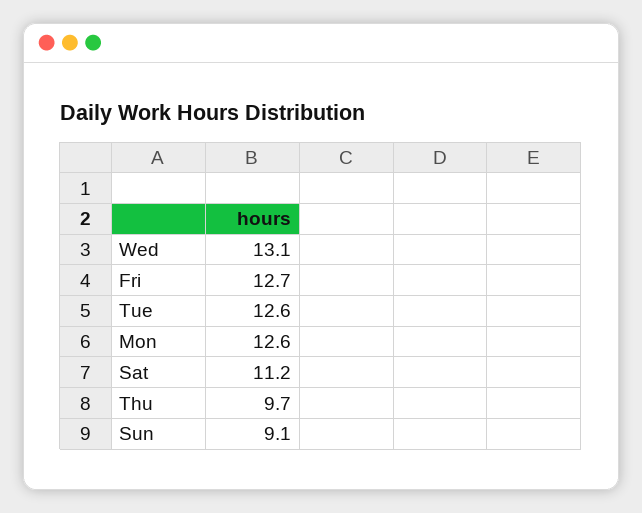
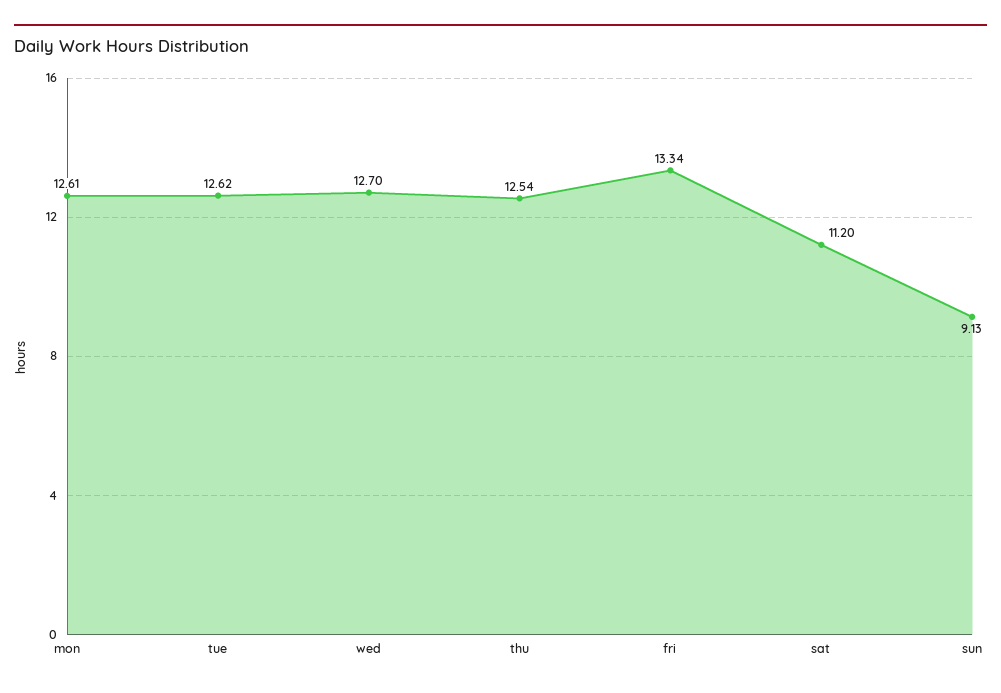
Wed: 13.1 -> 12.7
Fri: 12.7 -> 13.34
Thu: 9.7 -> 12.54

